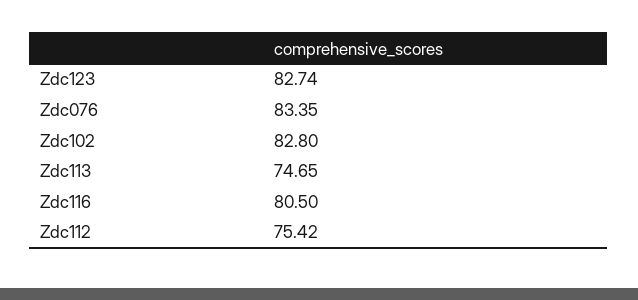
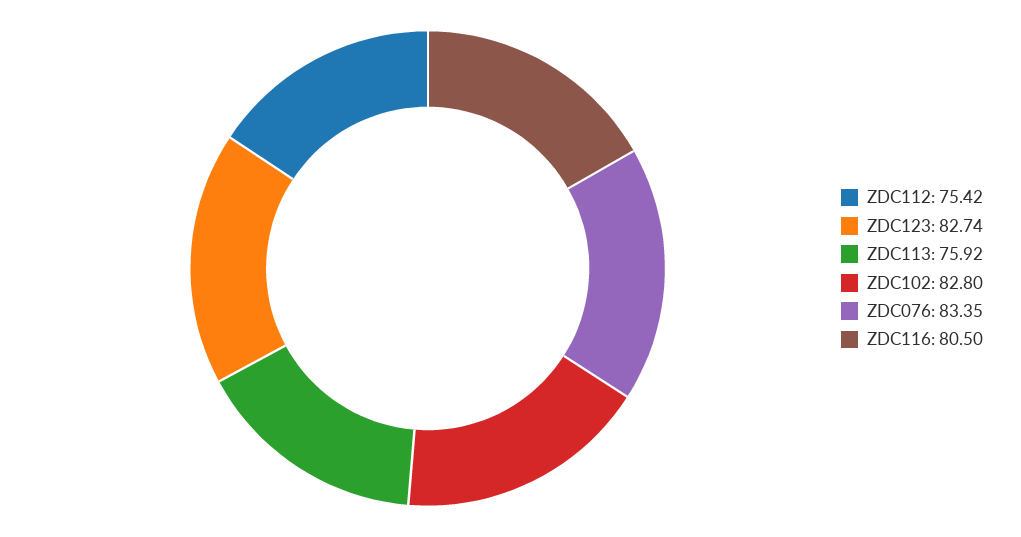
Zdc113: 74.65 -> 75.92

